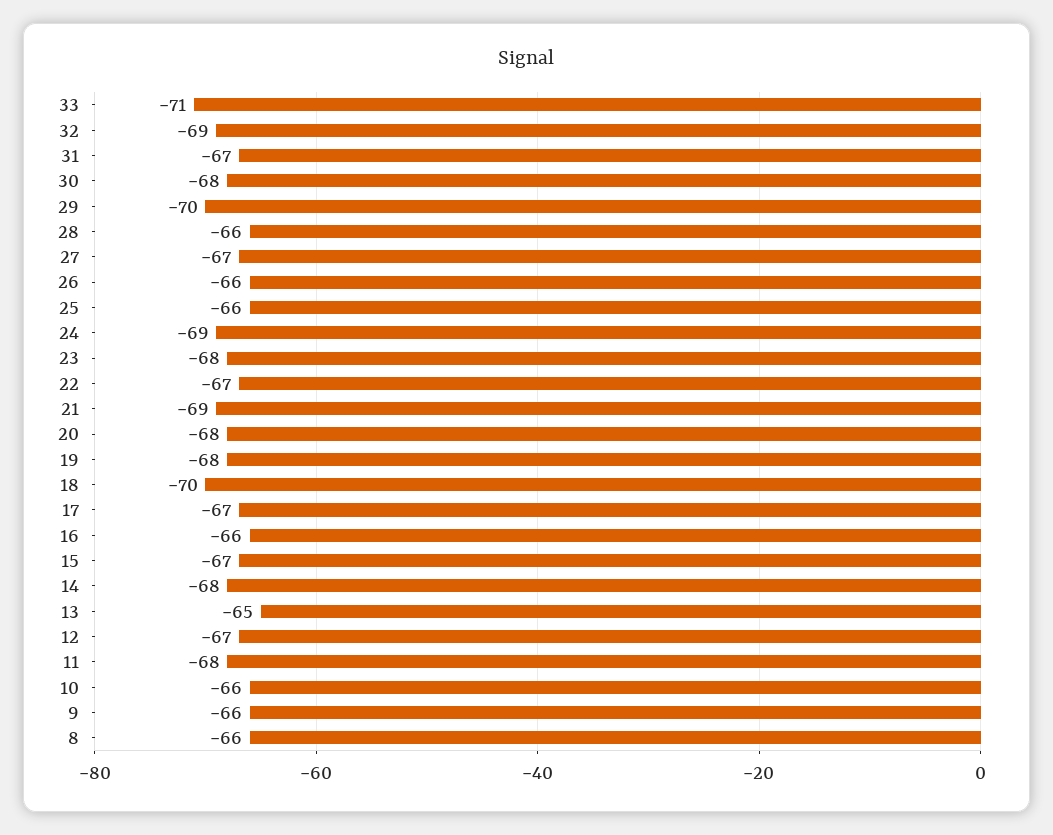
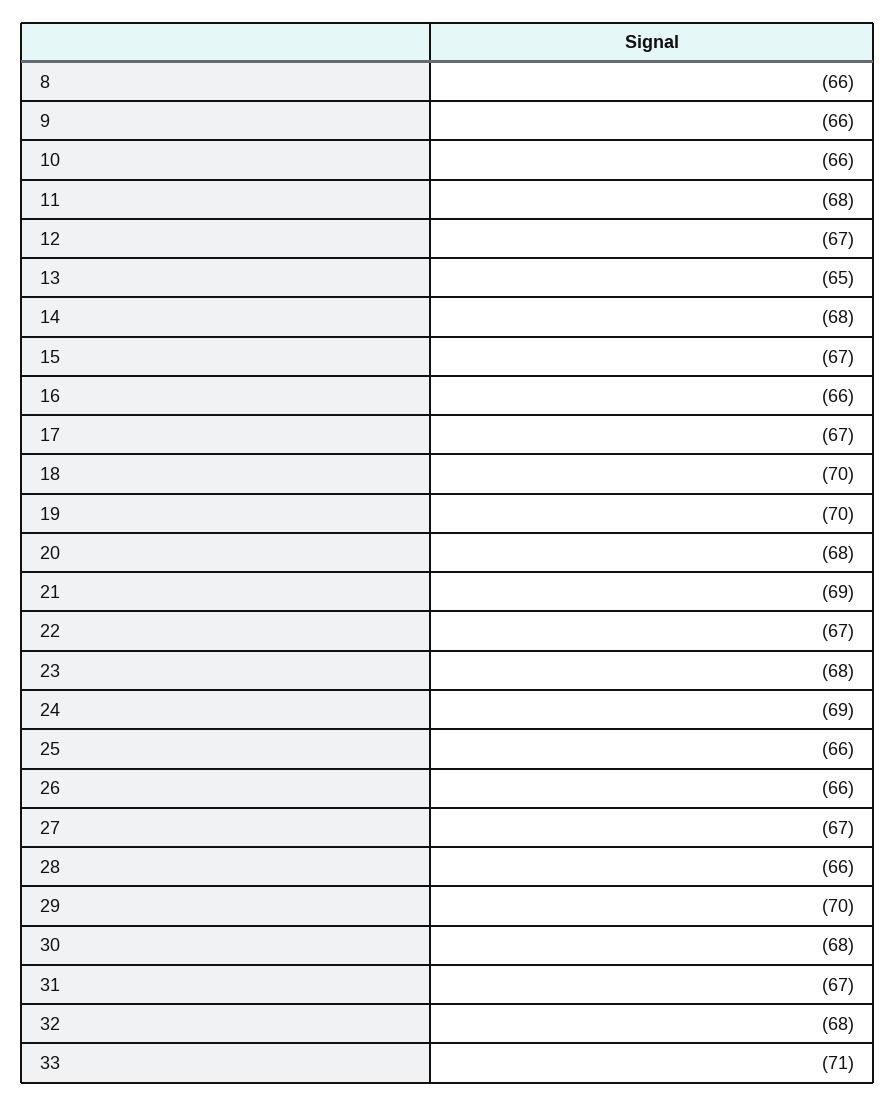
32: -69 -> -68
19: -68 -> -70

